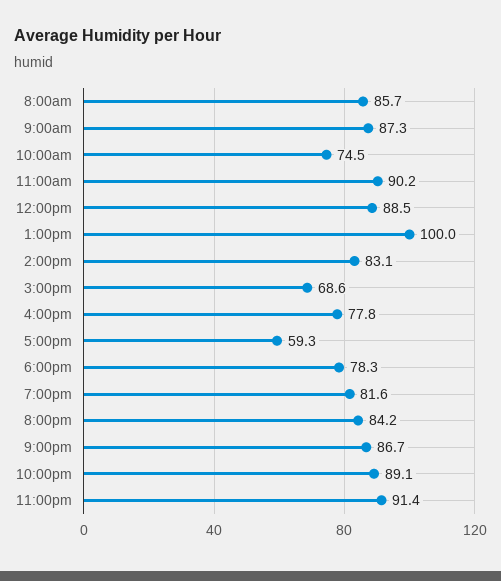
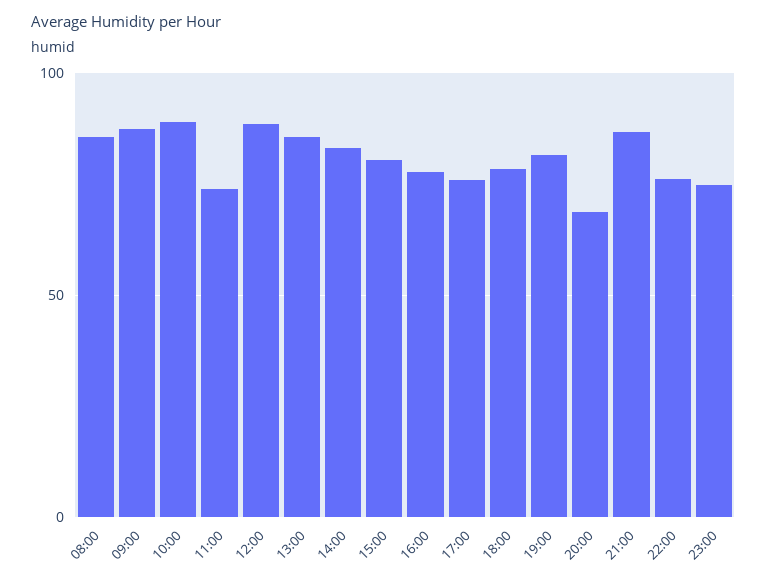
10:00am: 74.5 -> 90
11:00am: 90.2 -> 75
1:00pm: 100 -> 85
3:00pm: 68.6 -> 80
5:00pm: 59.3 -> 75
8:00pm: 84.2 -> 70
10:00pm: 89.1 -> 75
11:00pm: 91.4 -> 75

